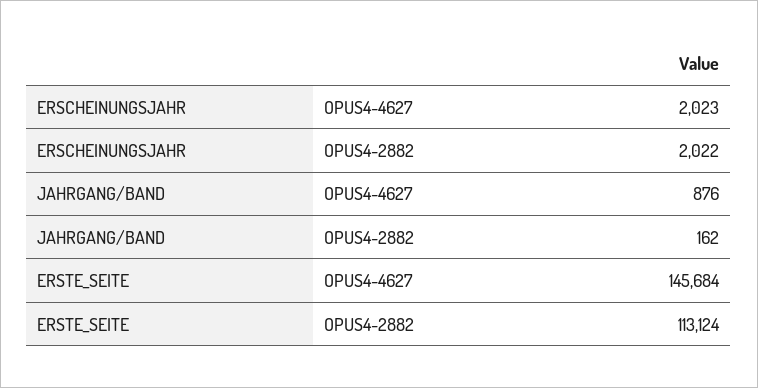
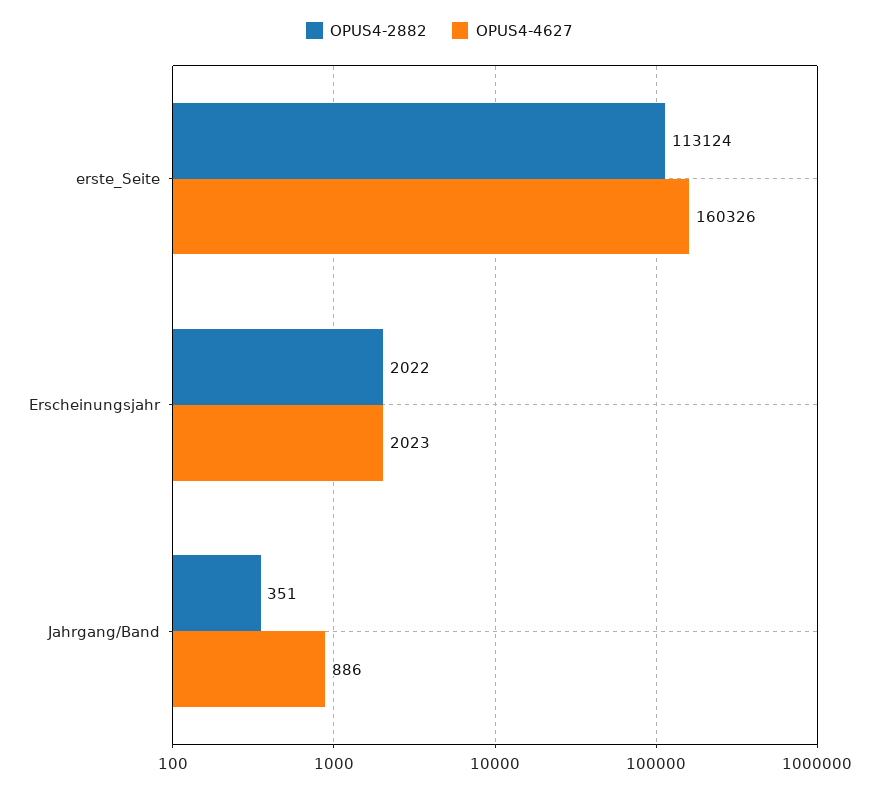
OPUS4-4627, JAHRGANG/BAND: 876 -> 886
OPUS4-2882, JAHRGANG/BAND: 162 -> 351
OPUS4-4627, ERSTE_SEITE: 145684 -> 160326

